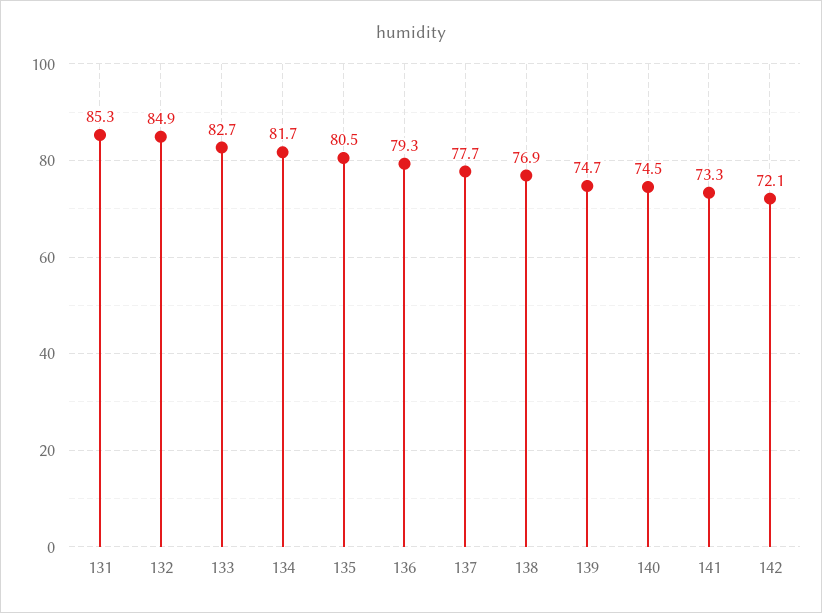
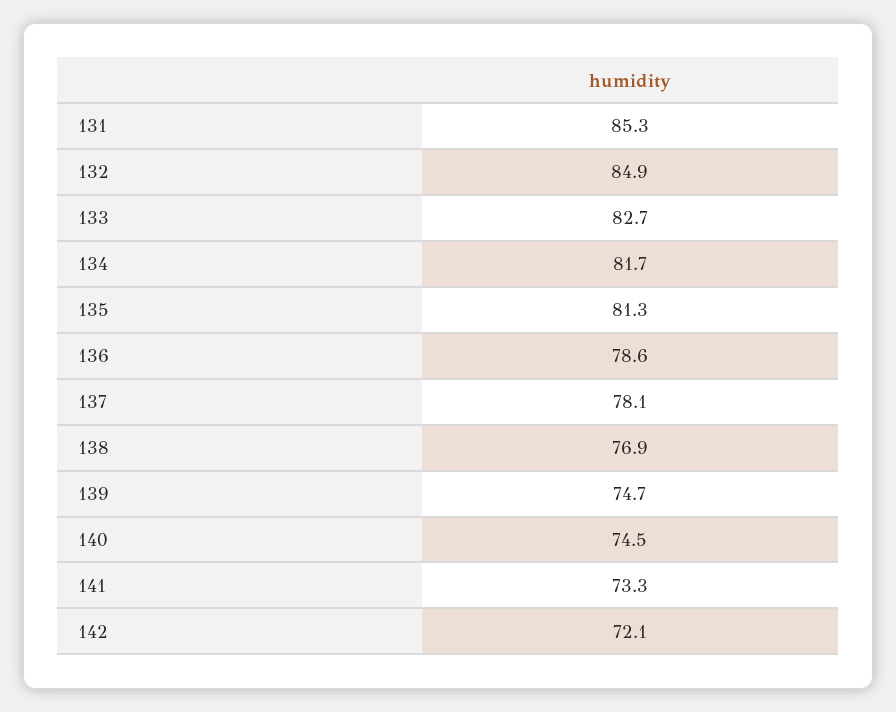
135: 80.5 -> 81.3
136: 79.3 -> 78.6
137: 77.7 -> 78.1

